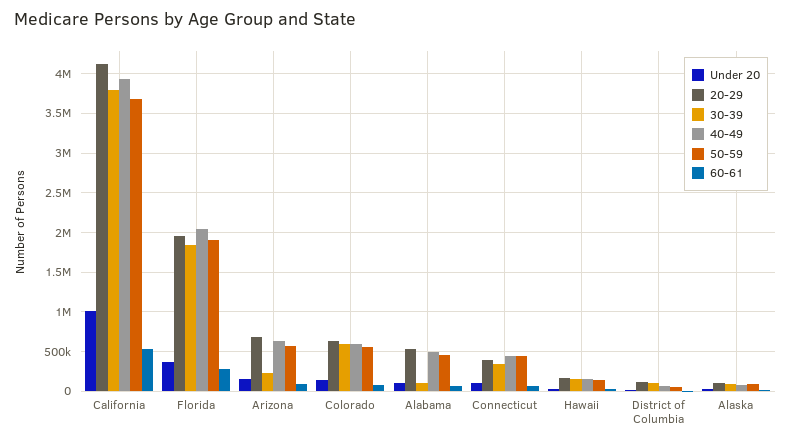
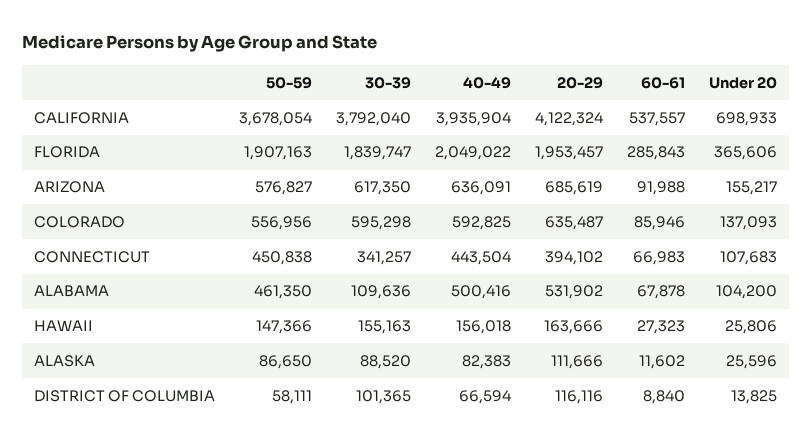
Under 20, California: 1000000 -> 698933
30-39, Arizona: 200000 -> 617350

